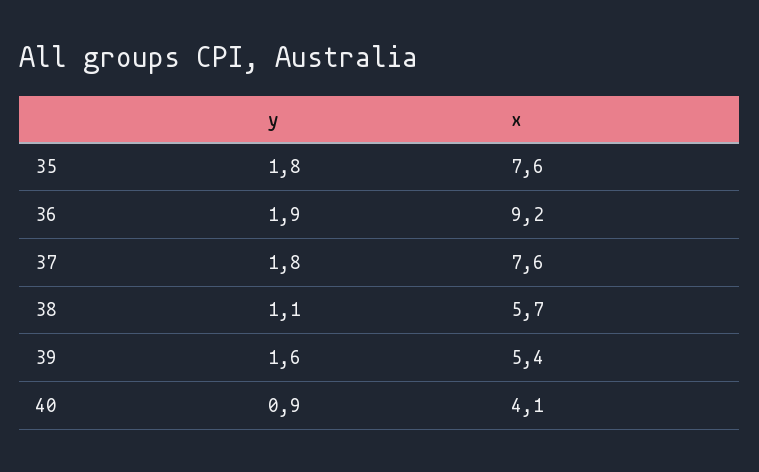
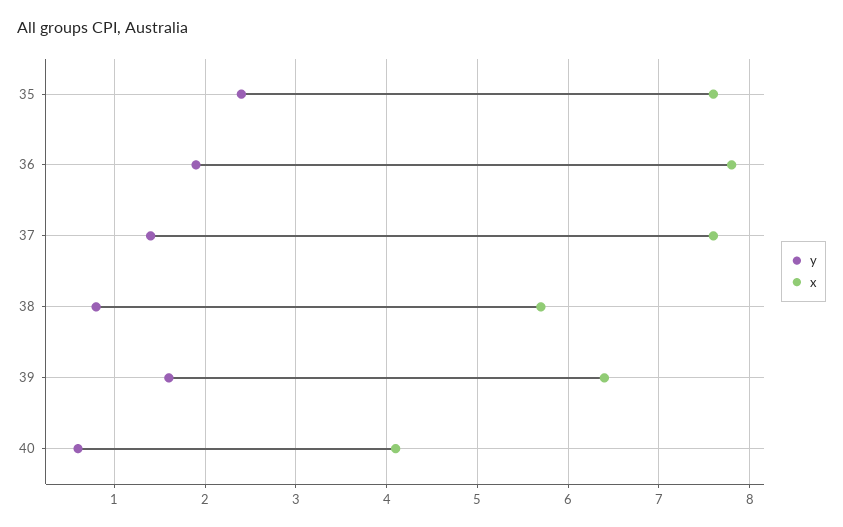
y, 35: 1.8 -> 2.4
x, 36: 9.2 -> 7.8
y, 37: 1.8 -> 1.4
y, 38: 1.1 -> 0.8
x, 39: 5.4 -> 6.4
y, 40: 0.9 -> 0.6

